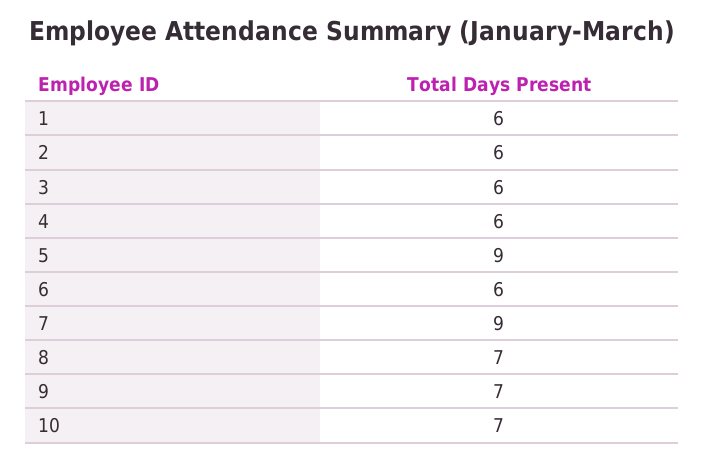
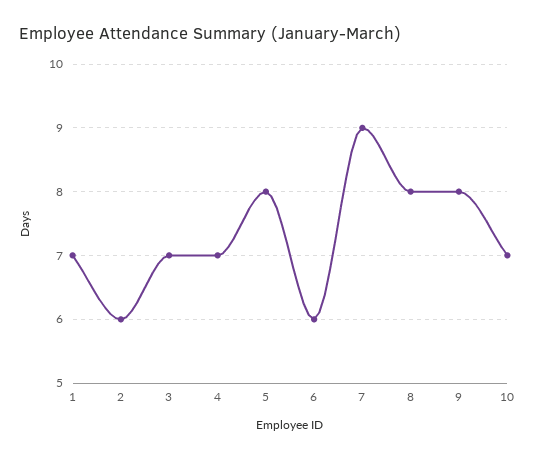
1: 6 -> 7
3: 6 -> 7
4: 6 -> 7
5: 9 -> 8
8: 7 -> 8
9: 7 -> 8

